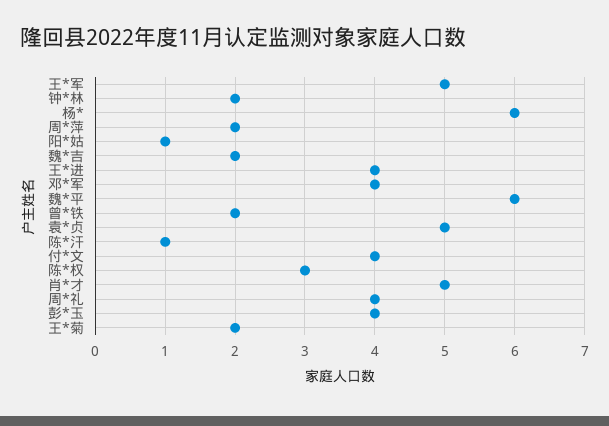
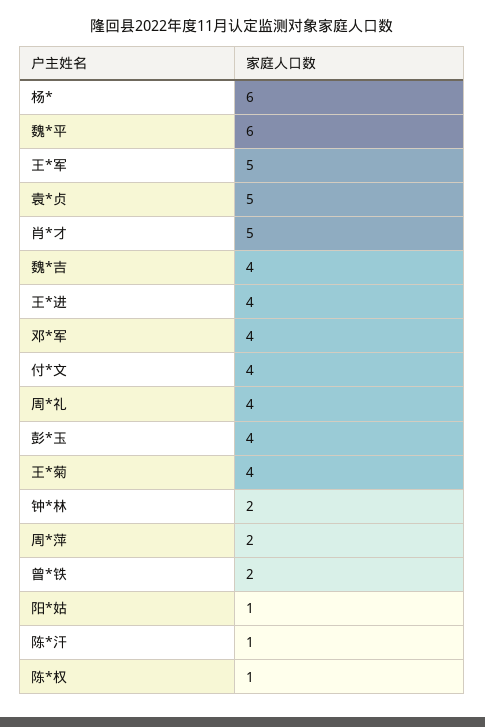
魏*吉: 2 -> 4
陈*权: 3 -> 1
王*菊: 2 -> 4

